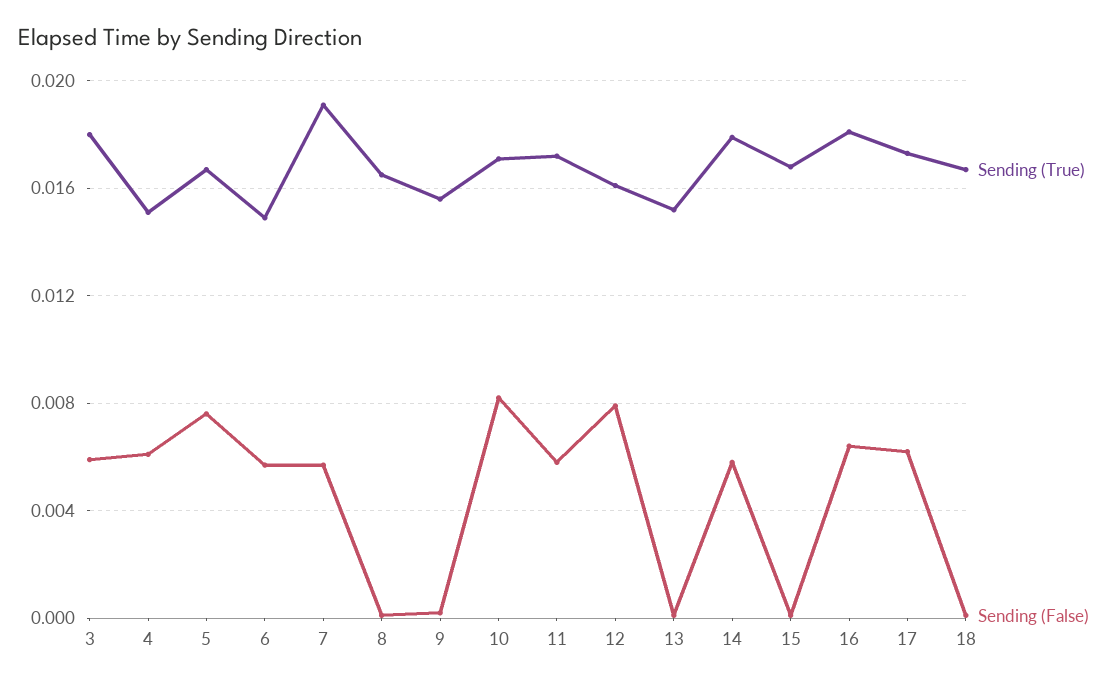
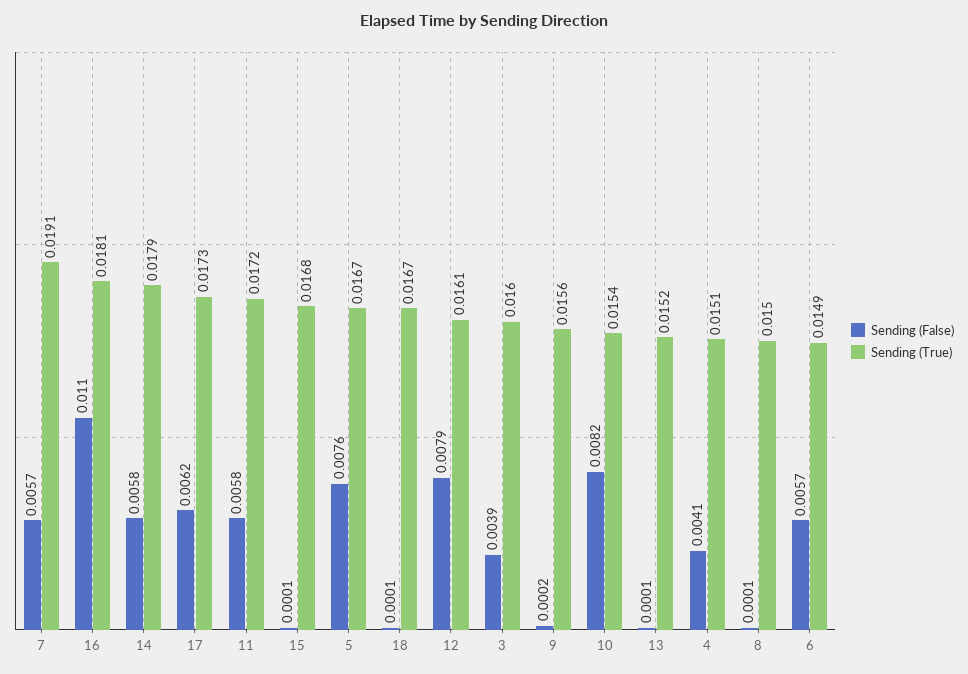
Sending (True), 3: 0.018 -> 0.016
Sending (False), 3: 0.006 -> 0.0039
Sending (False), 4: 0.006 -> 0.0041
Sending (True), 8: 0.0165 -> 0.015
Sending (True), 10: 0.017 -> 0.0154
Sending (False), 16: 0.0065 -> 0.011

